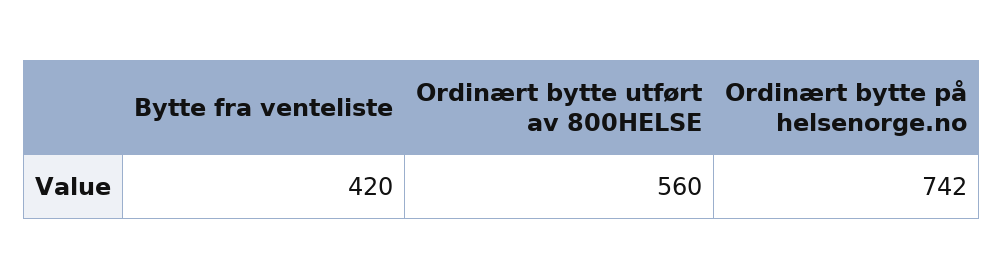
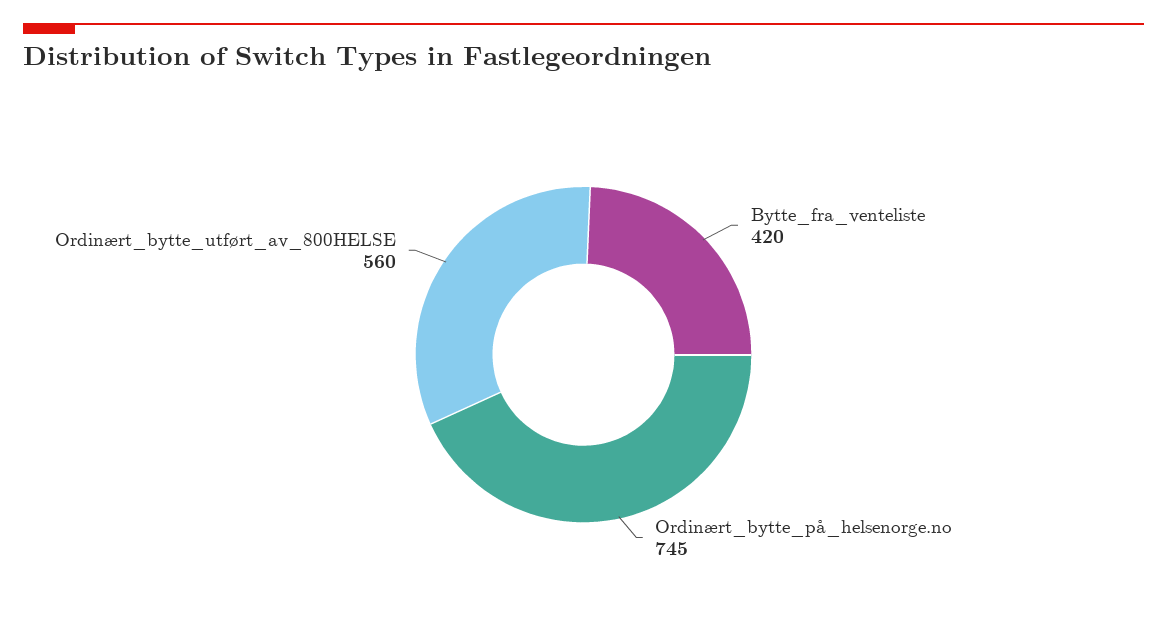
Ordinært bytte på helsenorge.no: 742 -> 745

